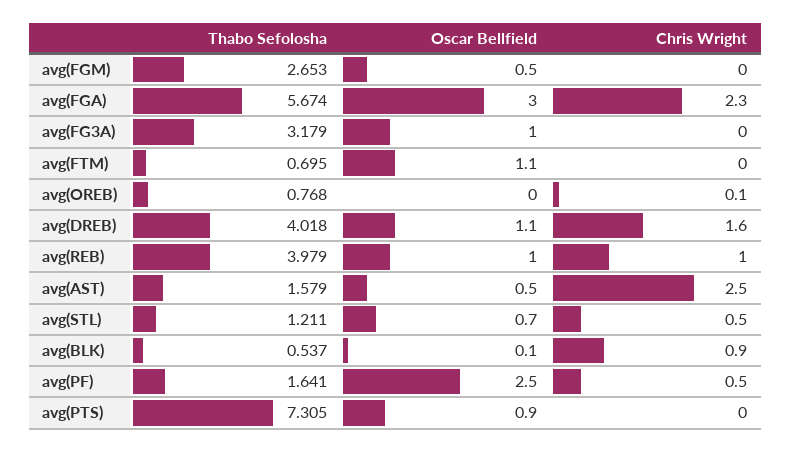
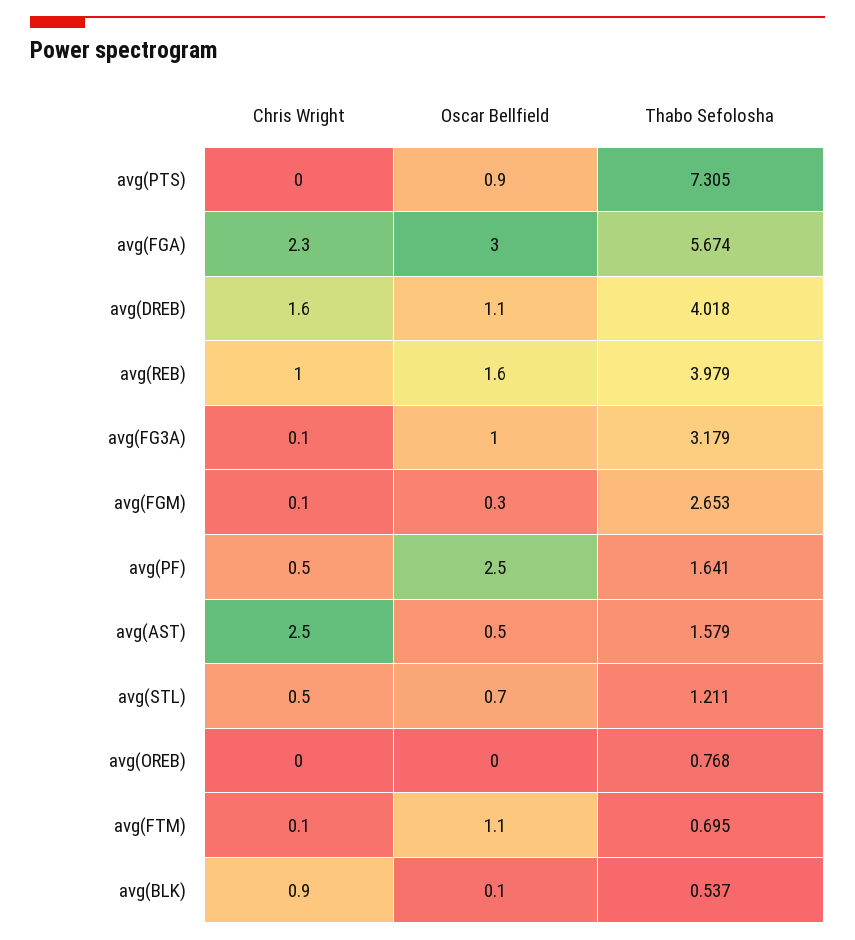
Oscar Bellfield, avg(FGM): 0.5 -> 0.3
Chris Wright, avg(FGM): 0 -> 0.1
Chris Wright, avg(FG3A): 0 -> 0.1
Chris Wright, avg(FTM): 0 -> 0.1
Chris Wright, avg(OREB): 0.1 -> 0
Oscar Bellfield, avg(REB): 1 -> 1.6

